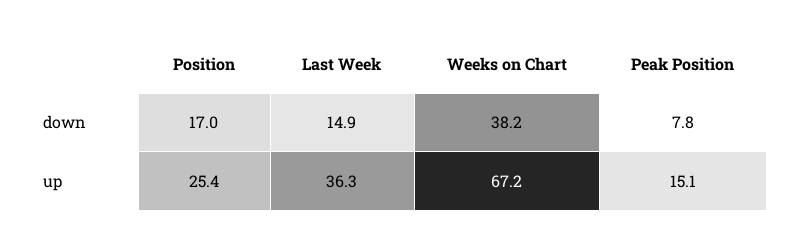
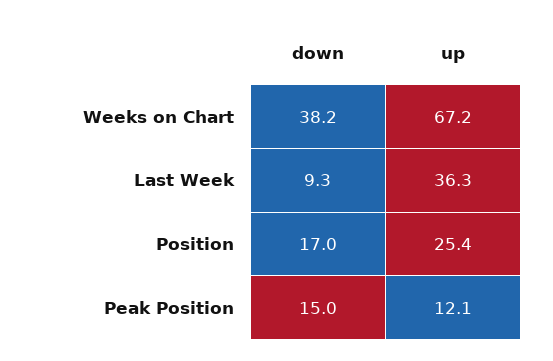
Last Week, down: 14.9 -> 9.3
Peak Position, down: 7.8 -> 15
Peak Position, up: 15.1 -> 12.1

